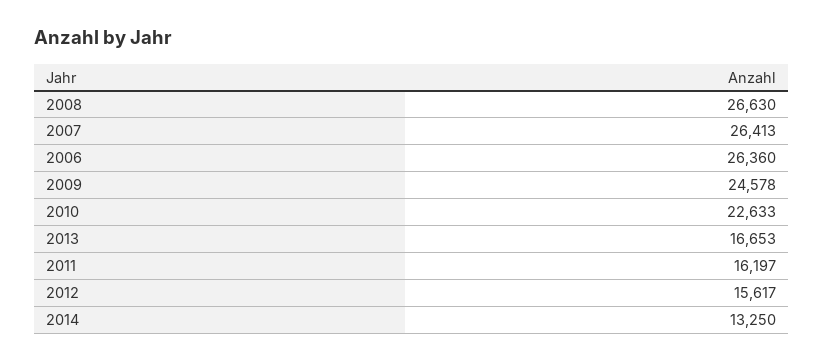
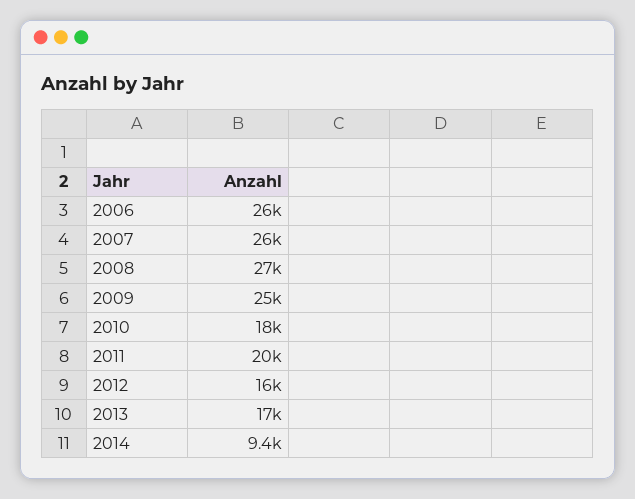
2010: 22633 -> 18000
2011: 16197 -> 20000
2014: 13250 -> 9400

